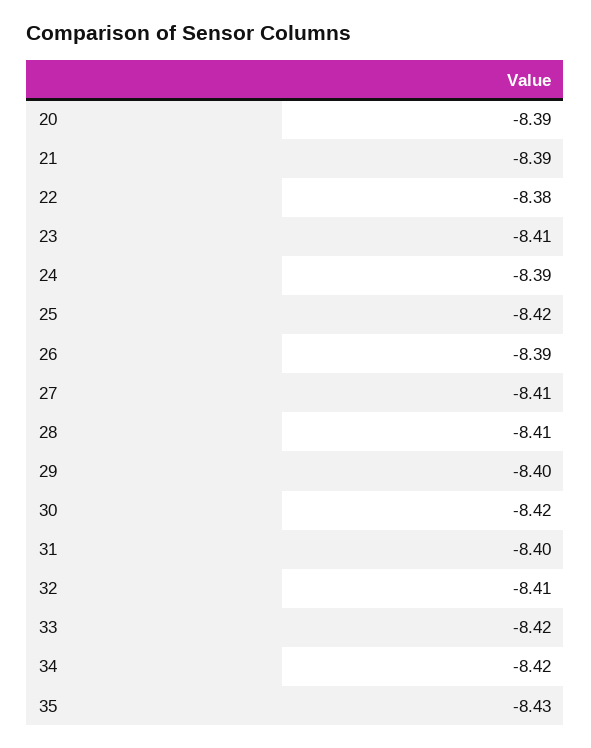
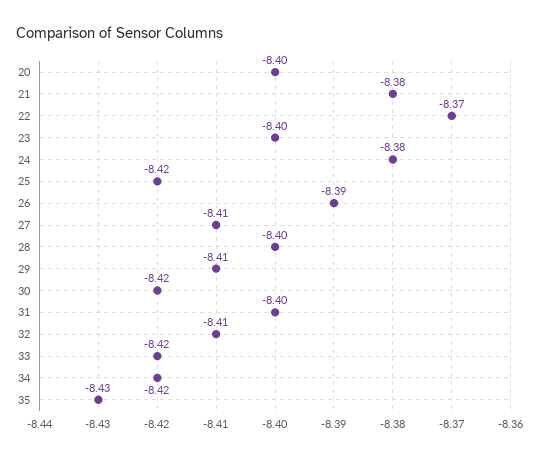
20: -8.39 -> -8.4
21: -8.39 -> -8.38
22: -8.38 -> -8.37
23: -8.41 -> -8.4
24: -8.39 -> -8.38
28: -8.41 -> -8.4
29: -8.4 -> -8.41

